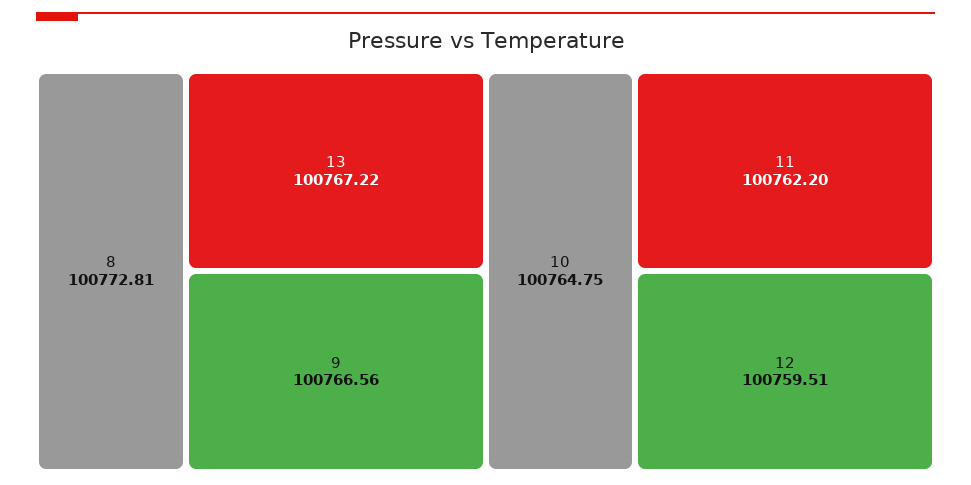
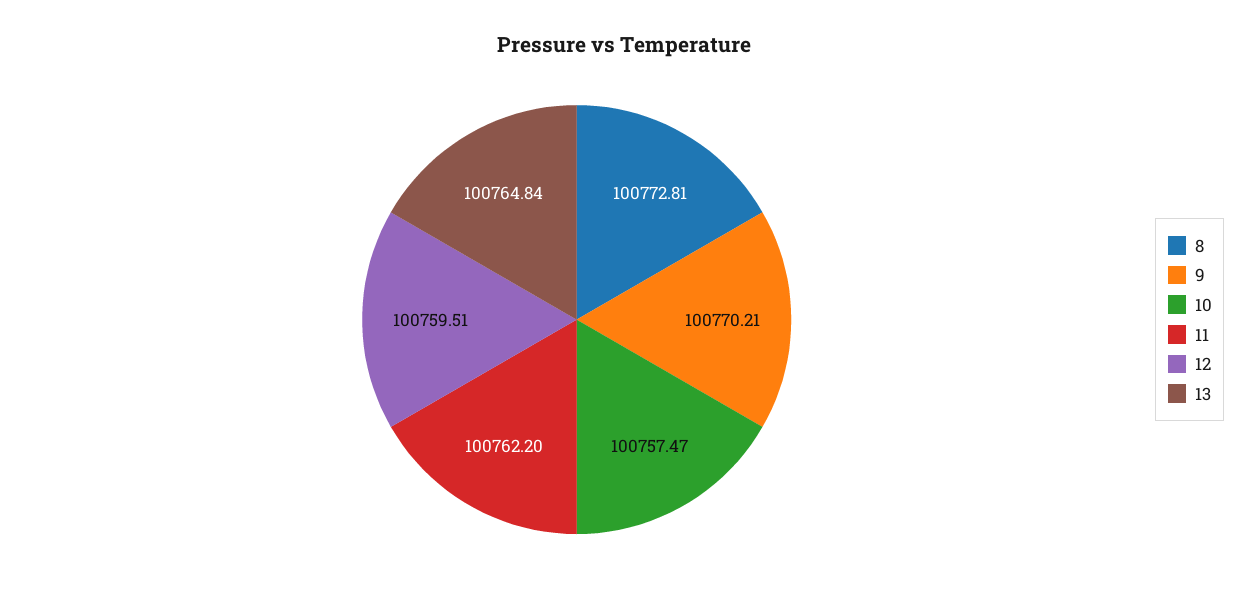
13: 100767.22 -> 100764.84
9: 100766.56 -> 100770.21
10: 100764.75 -> 100757.47

